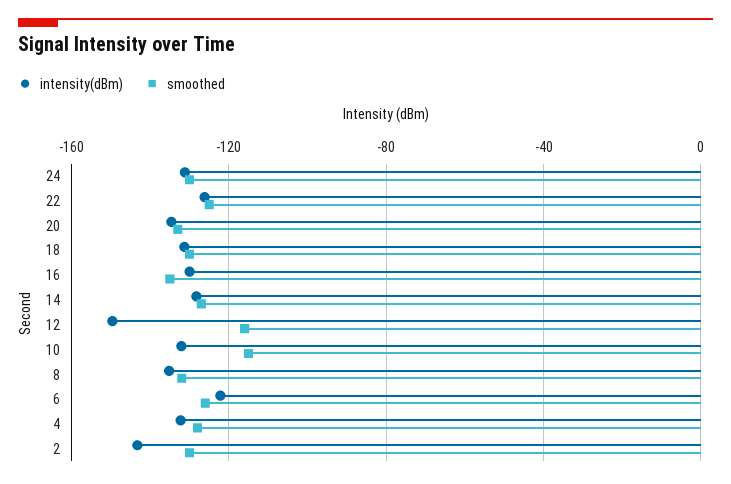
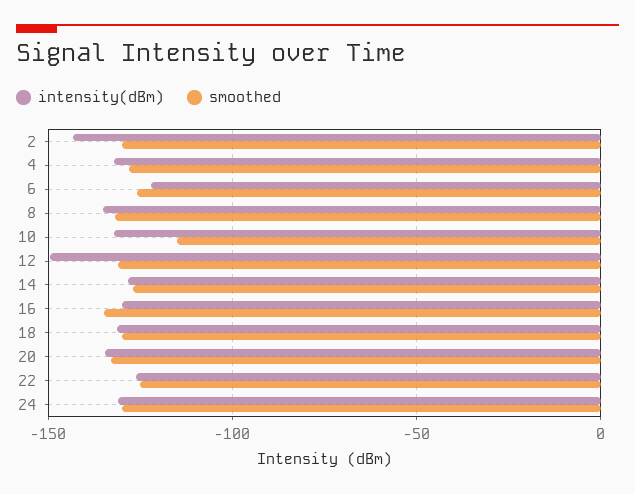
smoothed, 12: -115 -> -130

